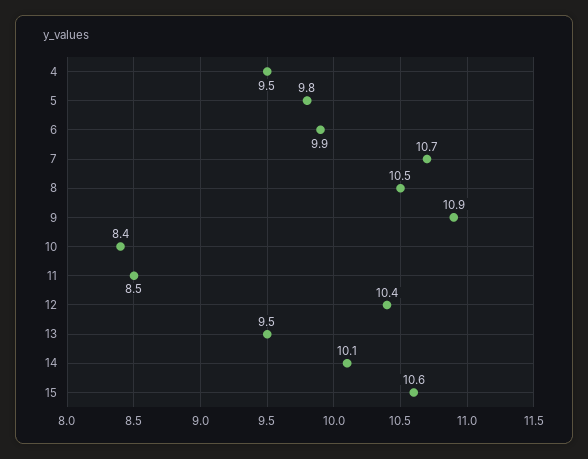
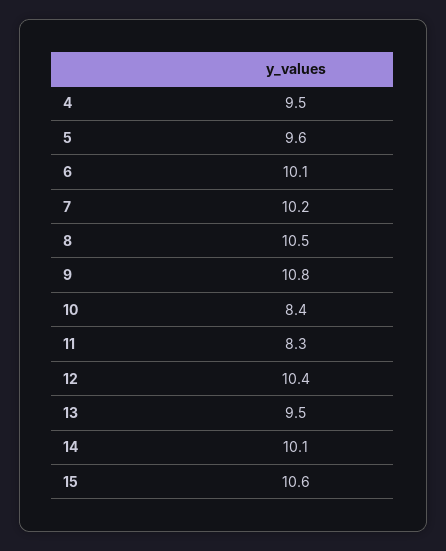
5: 9.8 -> 9.6
6: 9.9 -> 10.1
7: 10.7 -> 10.2
9: 10.9 -> 10.8
11: 8.5 -> 8.3

